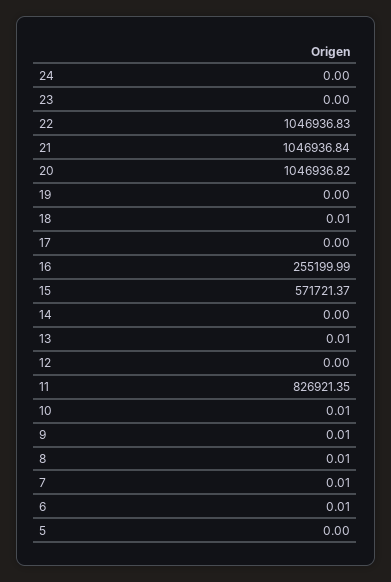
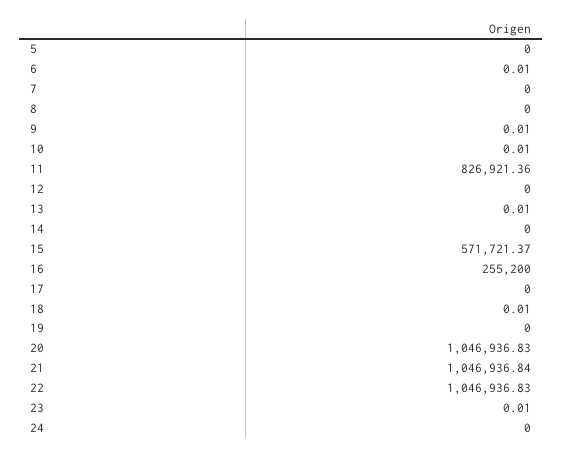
23: 0 -> 0.01
20: 1046936.82 -> 1046936.83
16: 255199.99 -> 255200
11: 826921.35 -> 826921.36
8: 0.01 -> 0
7: 0.01 -> 0

